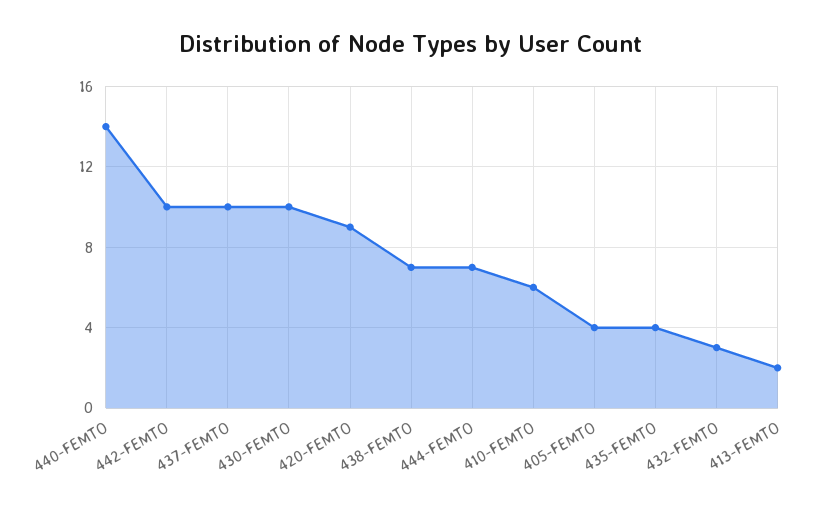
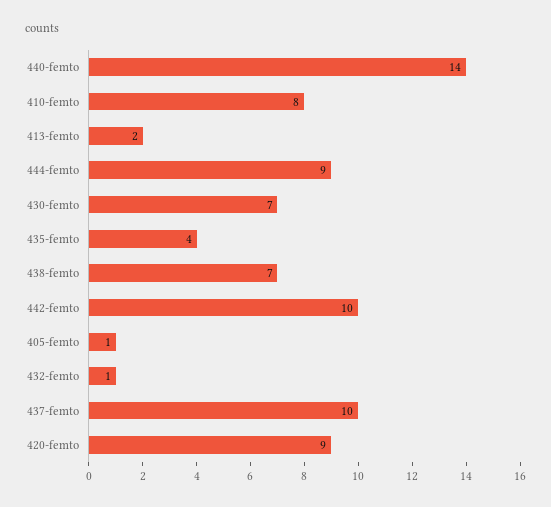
430-FEMTO: 10 -> 7
444-FEMTO: 7 -> 9
410-FEMTO: 6 -> 8
405-FEMTO: 4 -> 1
432-FEMTO: 3 -> 1

